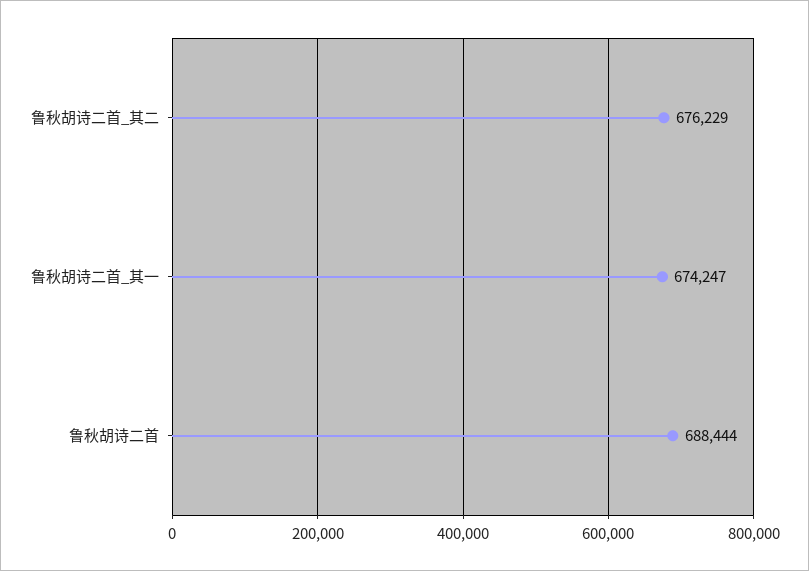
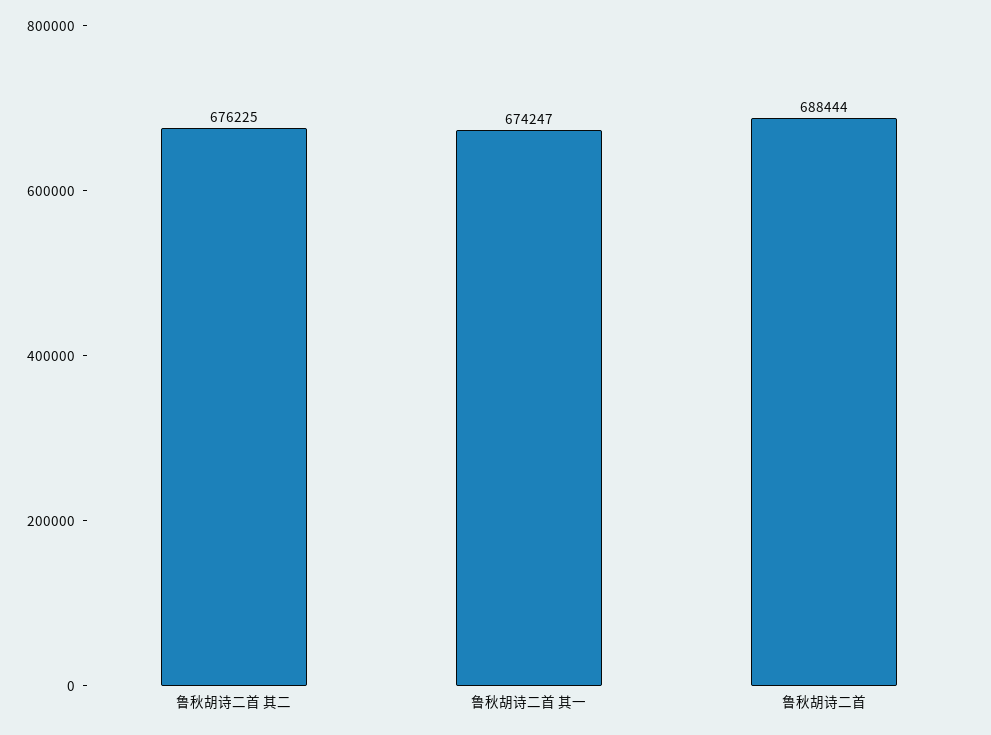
鲁秋胡诗二首_其二: 676229 -> 676225

